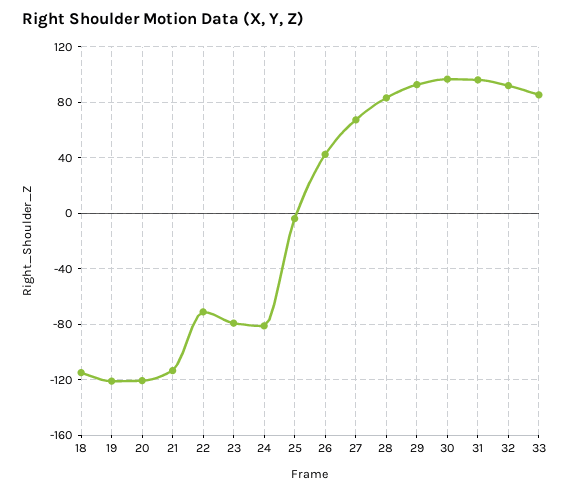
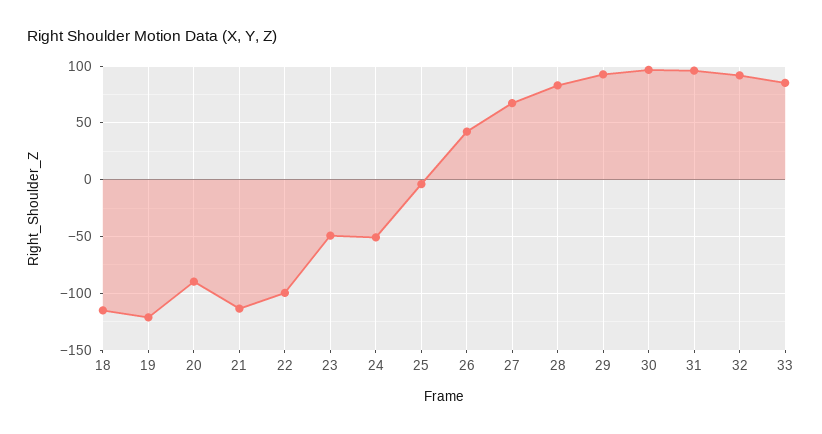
20: -120 -> -90
22: -70 -> -100
23: -80 -> -50
24: -80 -> -50

